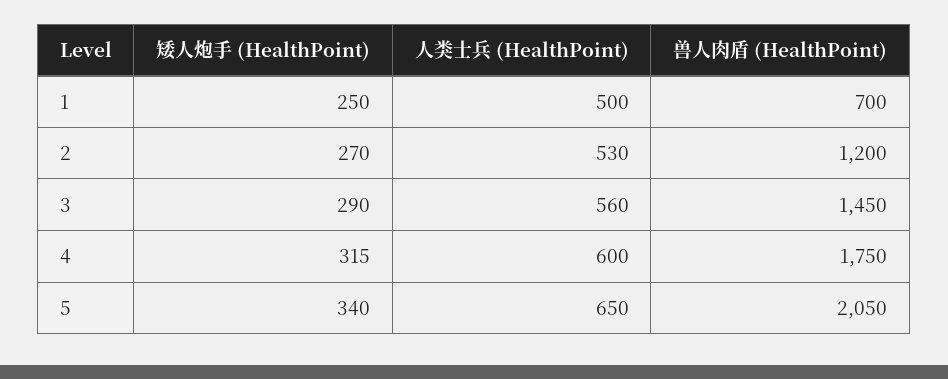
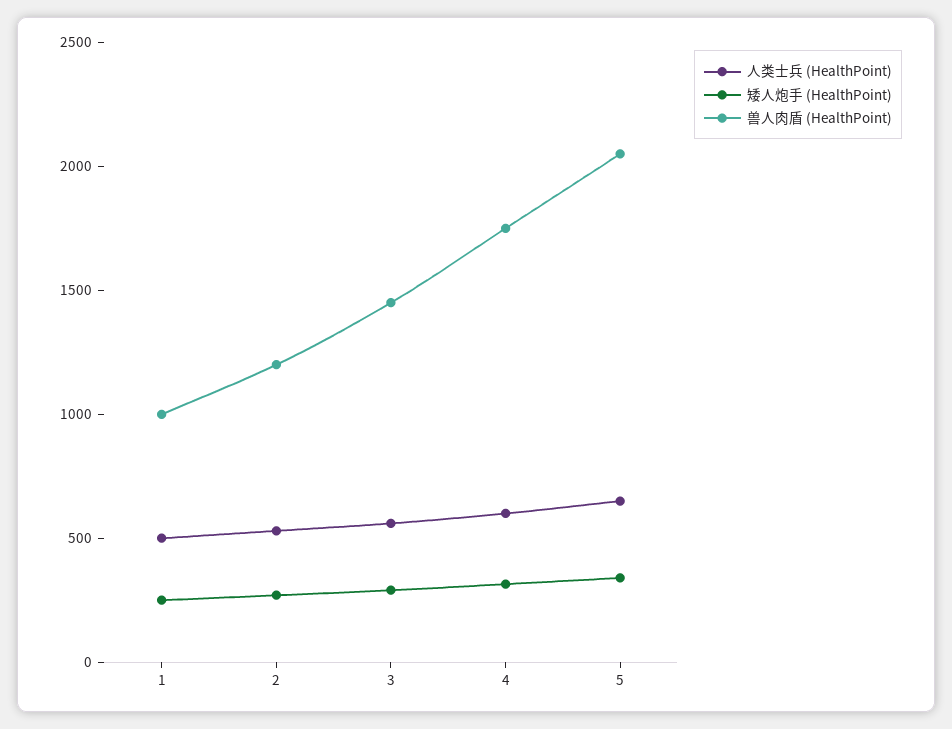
兽人肉盾 (HealthPoint), 1: 700 -> 1000

